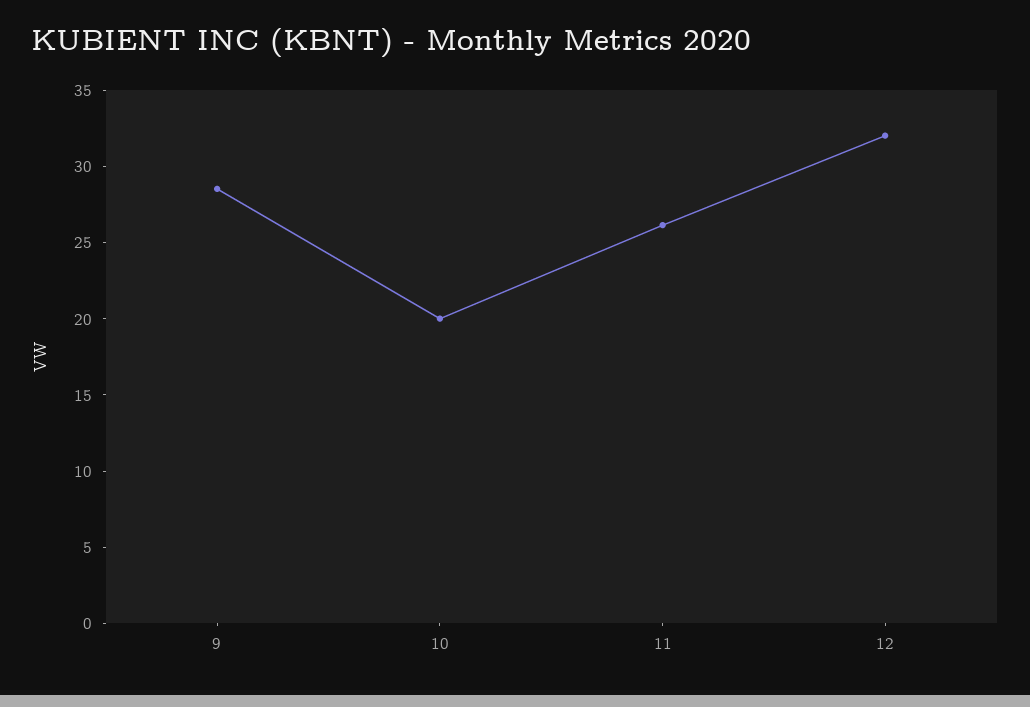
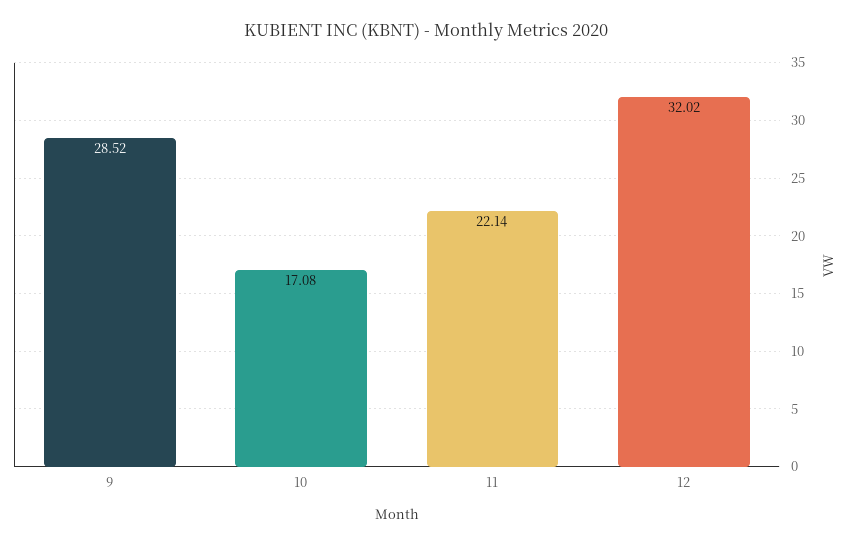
10: 20 -> 17.08
11: 26 -> 22.14

